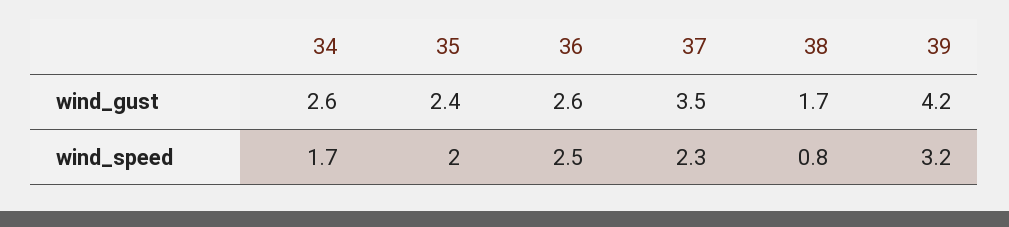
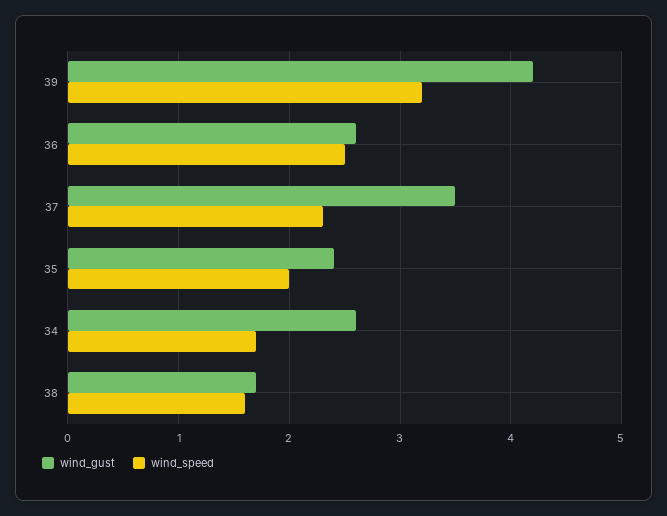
wind_speed, 38: 0.8 -> 1.6

